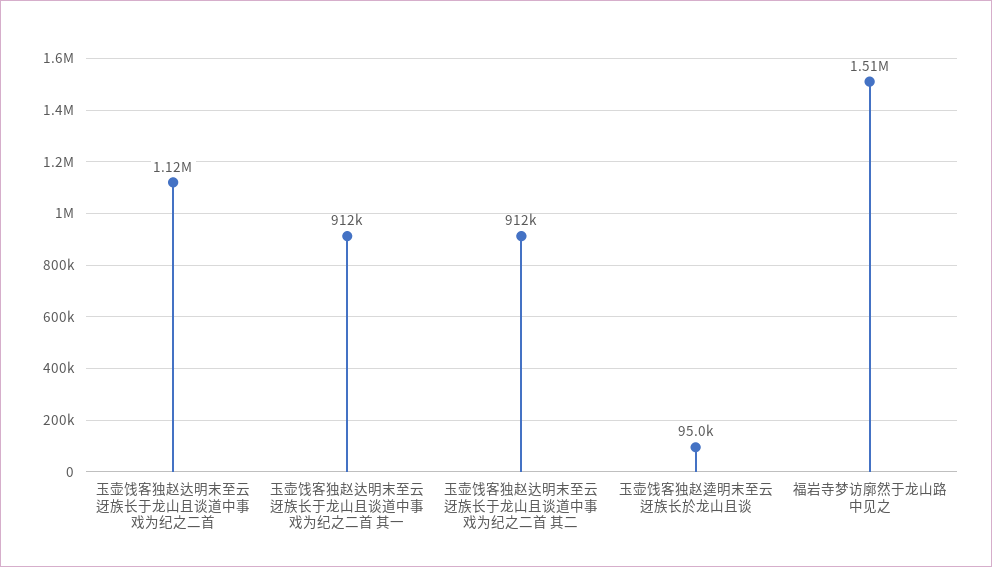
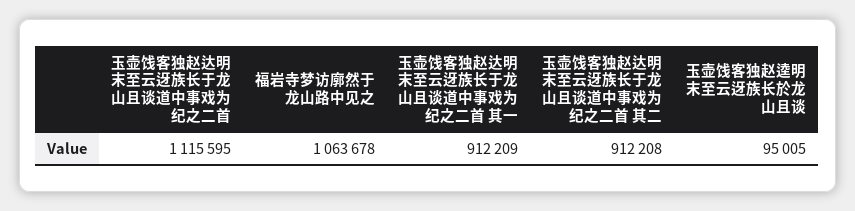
福岩寺梦访廓然于龙山路中见之: 1510000 -> 1063678

